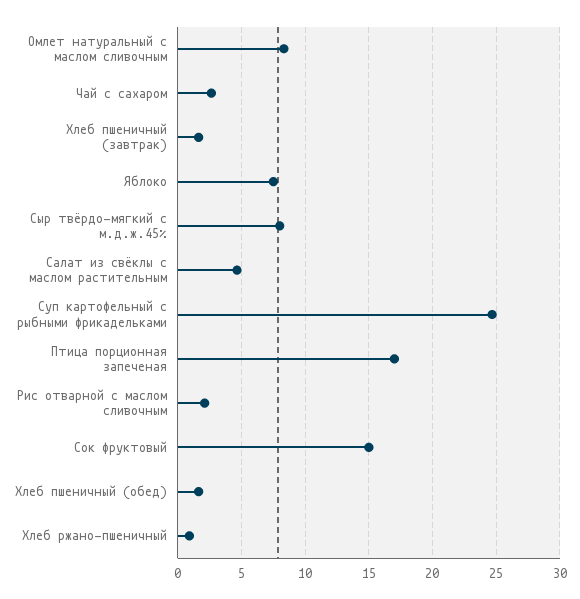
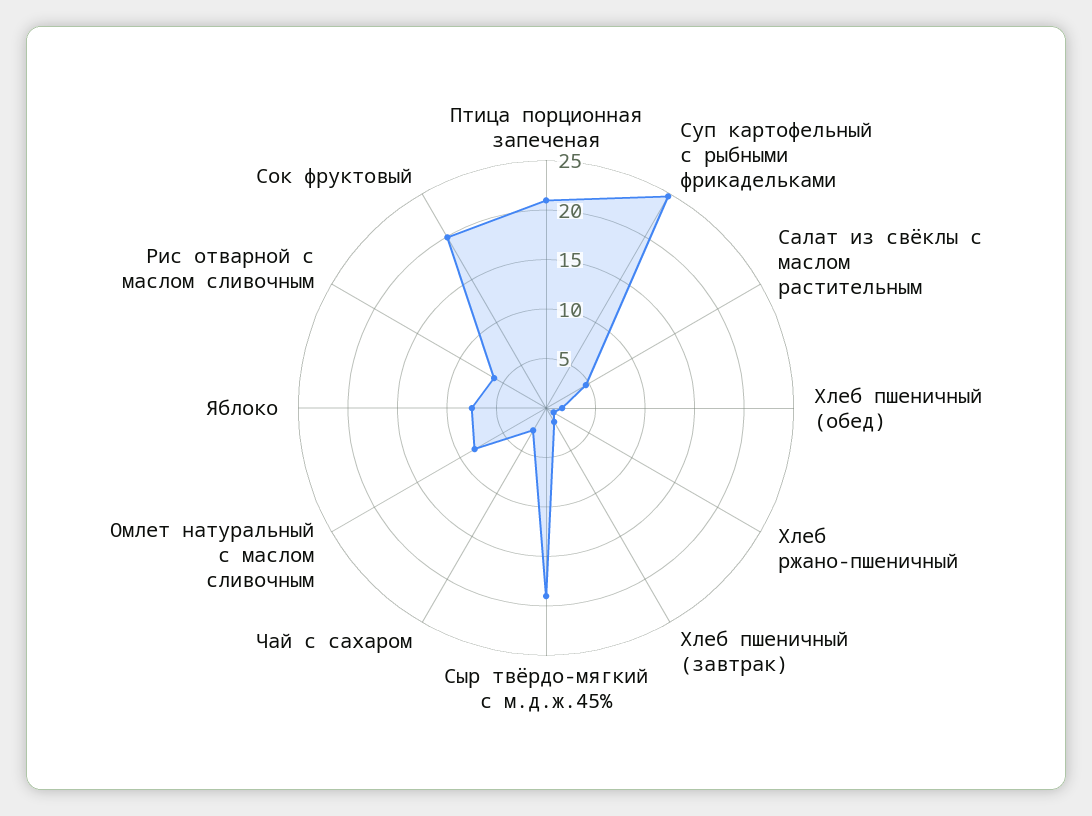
Сыр твёрдо-мягкий с м.д.ж.45%: 8 -> 19
Птица порционная запеченая: 17 -> 21
Рис отварной с маслом сливочным: 2 -> 6
Сок фруктовый: 15 -> 20

